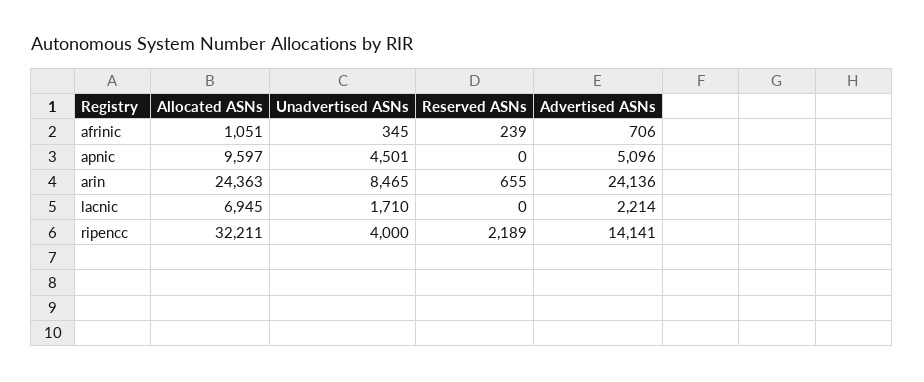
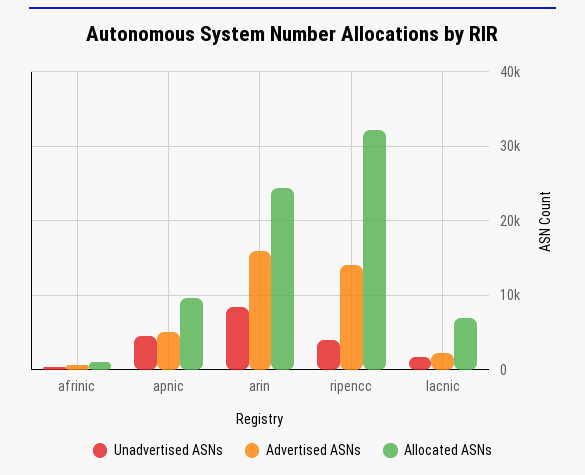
Reserved ASNs, afrinic: 239 -> none
Reserved ASNs, apnic: 0 -> none
Reserved ASNs, arin: 655 -> none
Advertised ASNs, arin: 24136 -> 16000
Reserved ASNs, lacnic: 0 -> none
Reserved ASNs, ripencc: 2189 -> none

